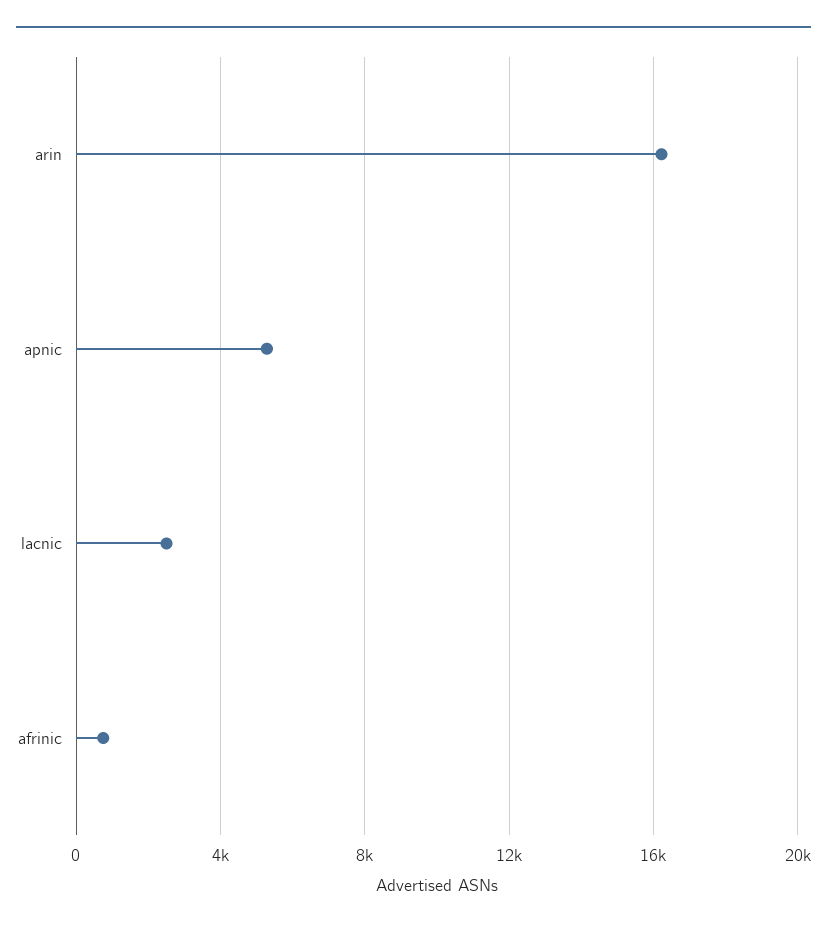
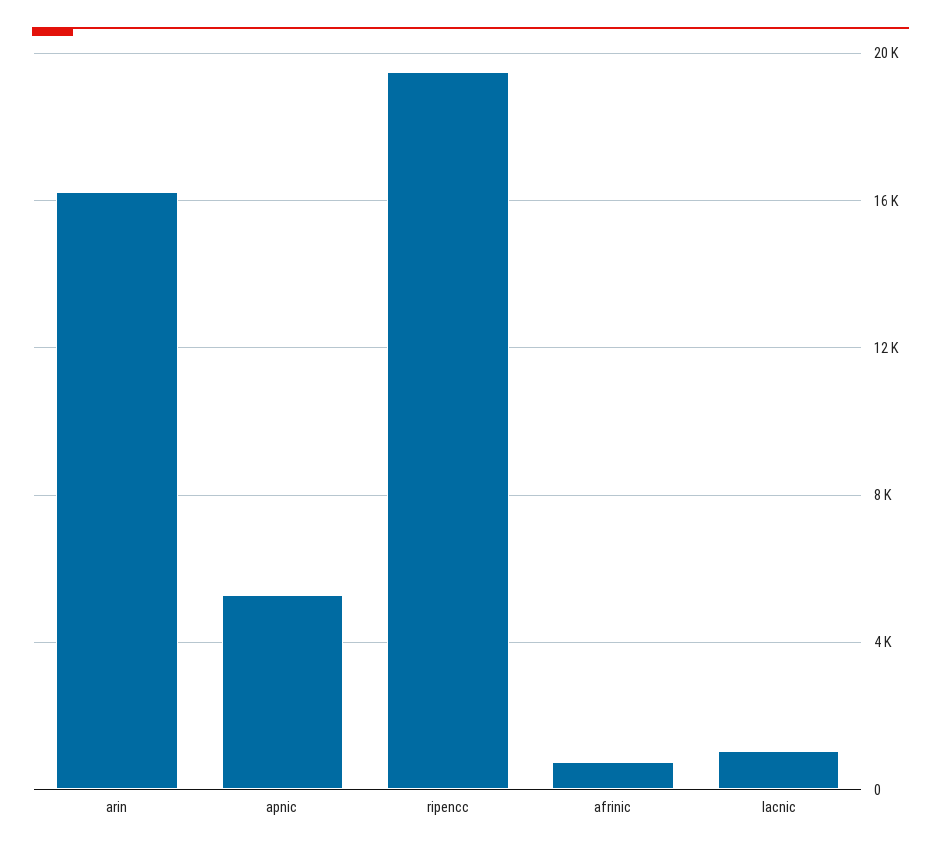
lacnic: 2500 -> 1000
ripencc: none -> 19500

